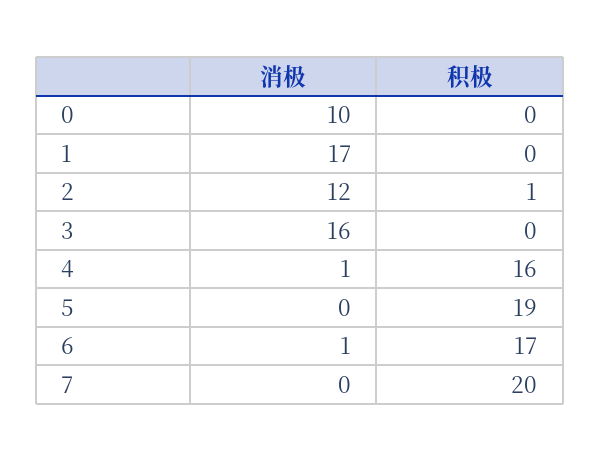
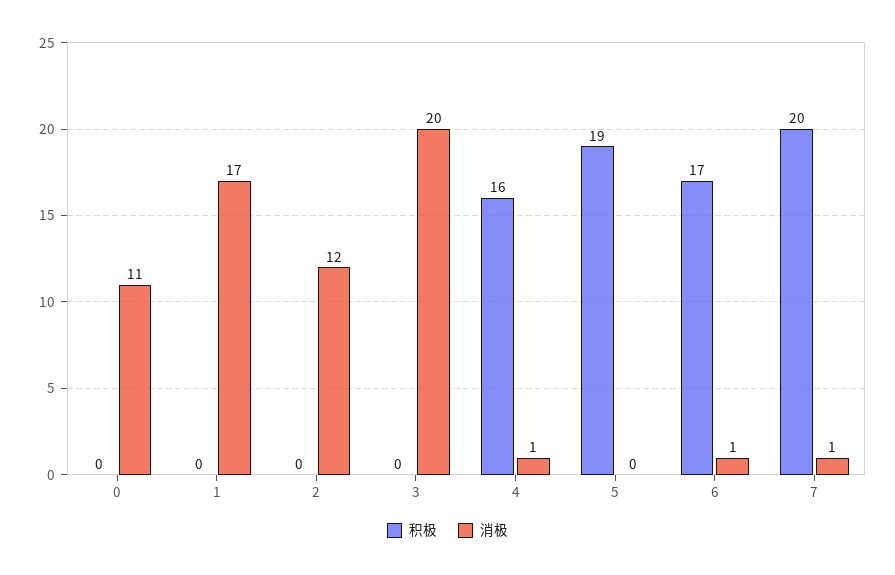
消极, 0: 10 -> 11
积极, 2: 1 -> 0
消极, 3: 16 -> 20
消极, 7: 0 -> 1

